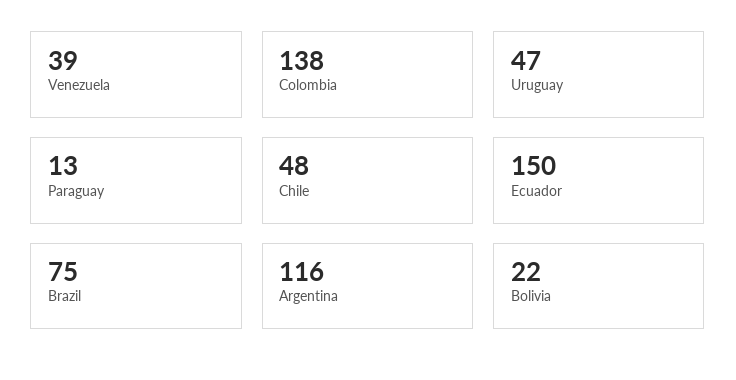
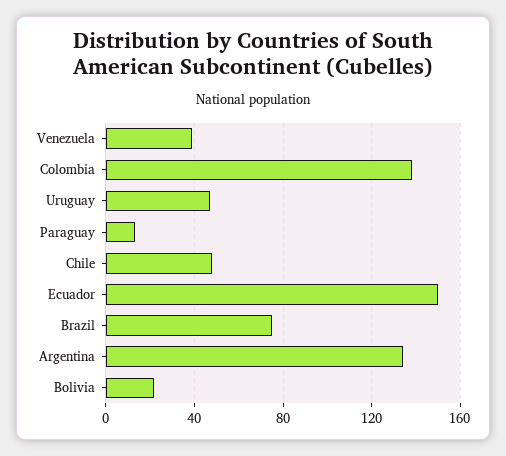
Argentina: 116 -> 135

